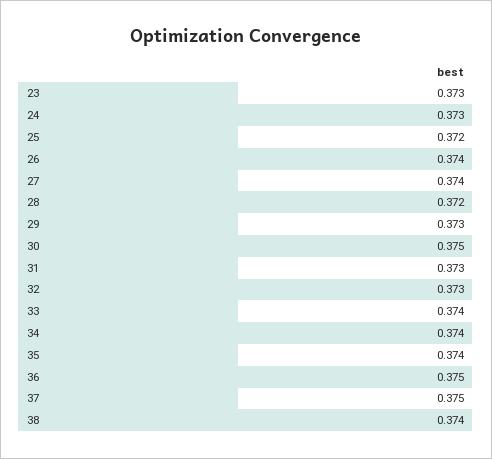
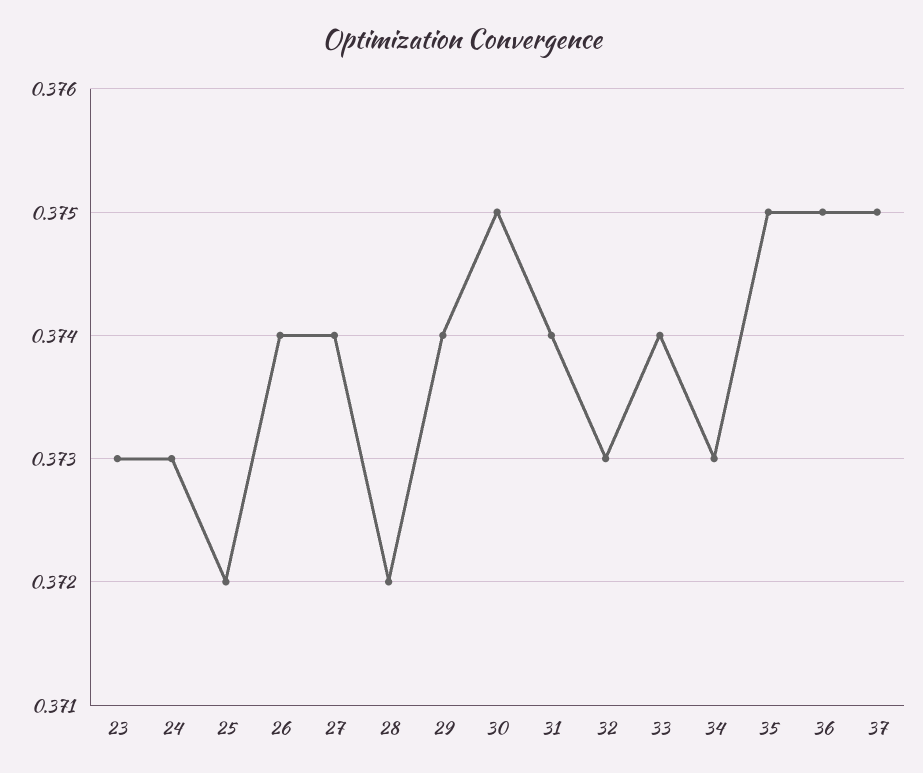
29: 0.373 -> 0.374
31: 0.373 -> 0.374
34: 0.374 -> 0.373
35: 0.374 -> 0.375
38: 0.374 -> none

